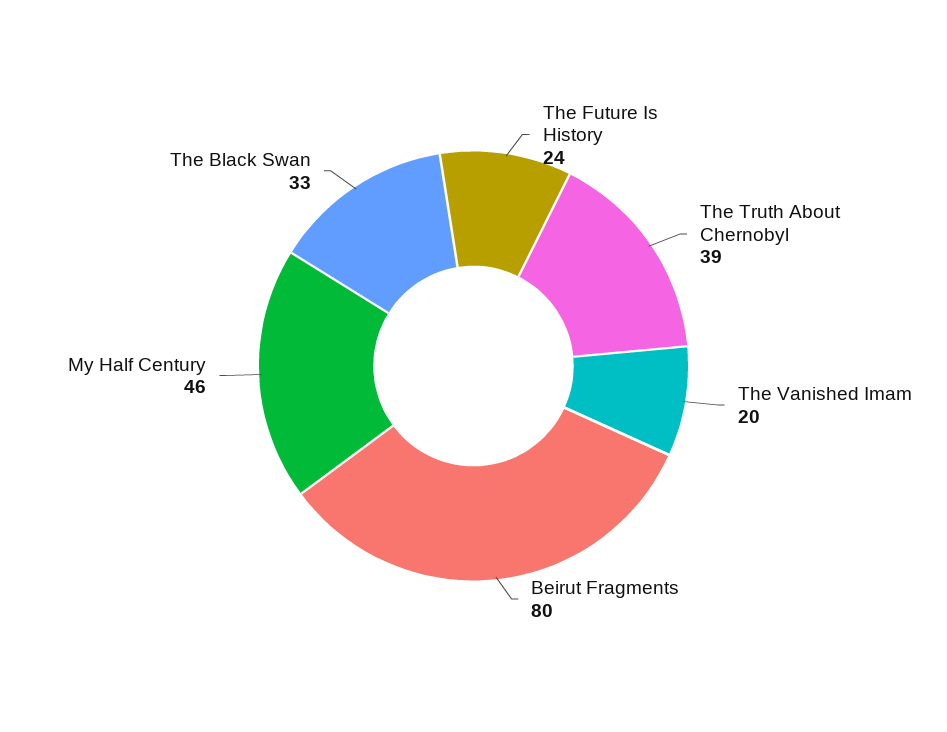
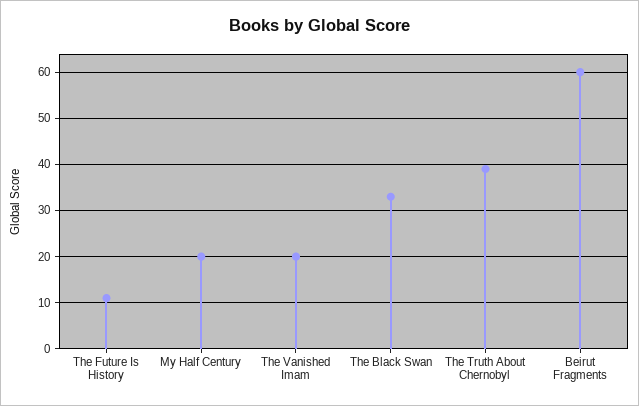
The Future Is History: 24 -> 10
Beirut Fragments: 80 -> 60
My Half Century: 46 -> 20

